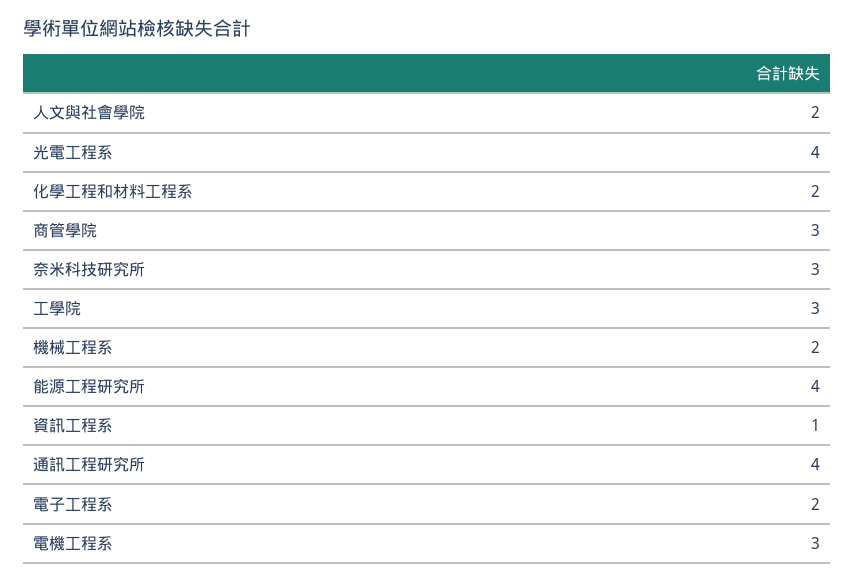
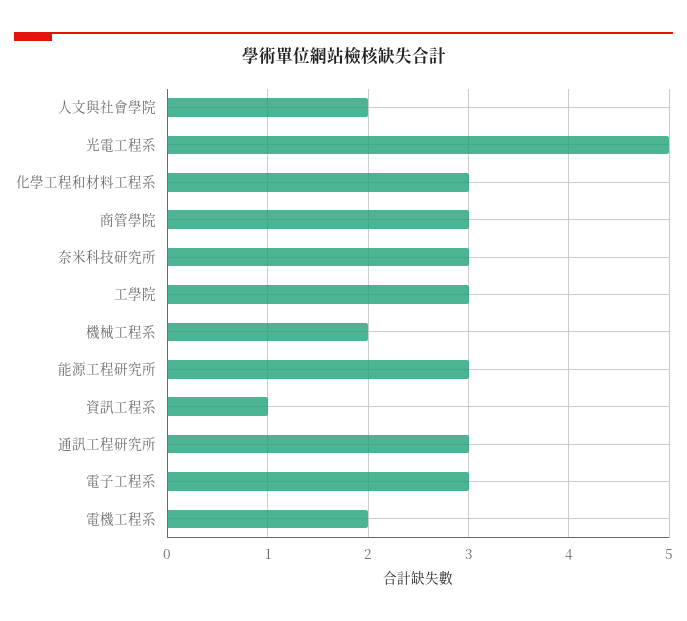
光電工程系: 4 -> 5
化學工程和材料工程系: 2 -> 3
能源工程研究所: 4 -> 3
通訊工程研究所: 4 -> 3
電子工程系: 2 -> 3
電機工程系: 3 -> 2

